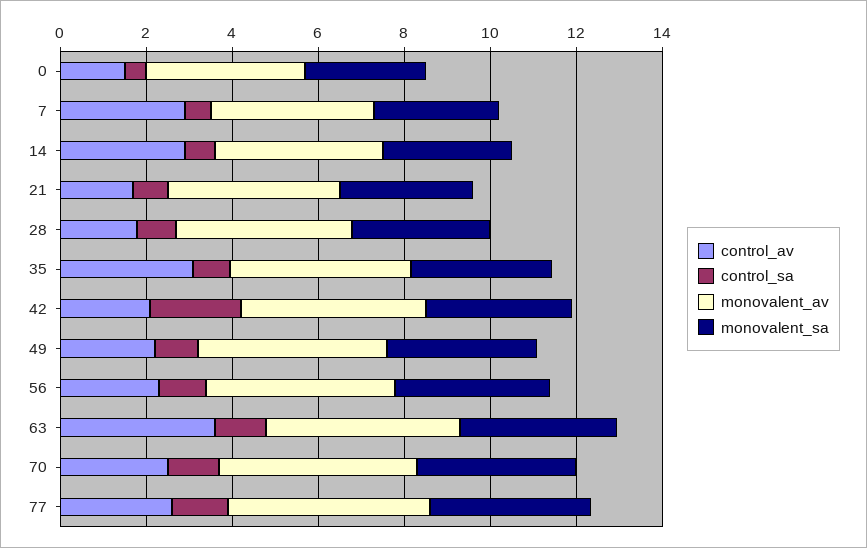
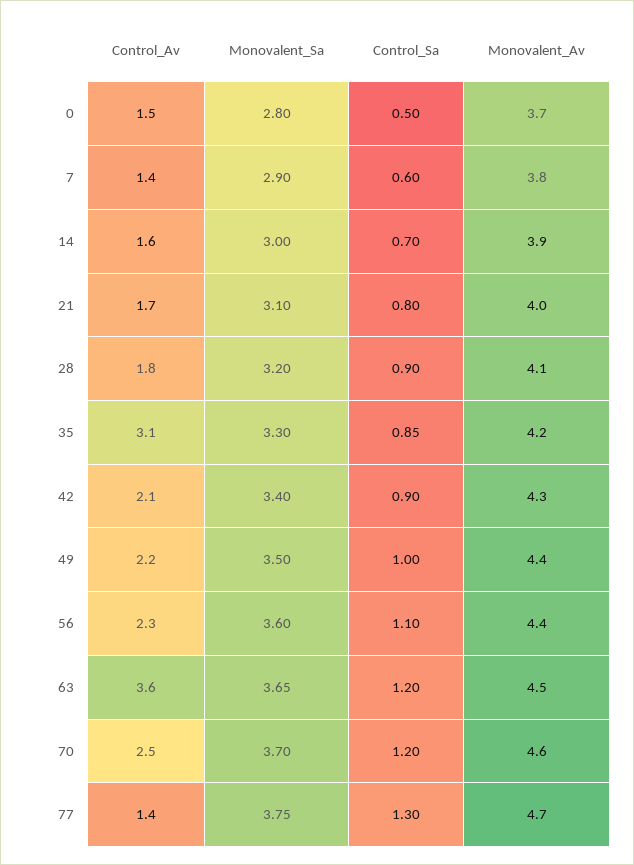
control_av, 7: 3 -> 1.4
control_av, 14: 3 -> 1.6
control_sa, 42: 2 -> 0.9
control_av, 77: 2.5 -> 1.4

